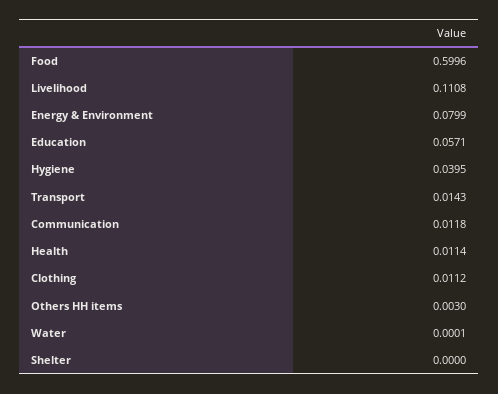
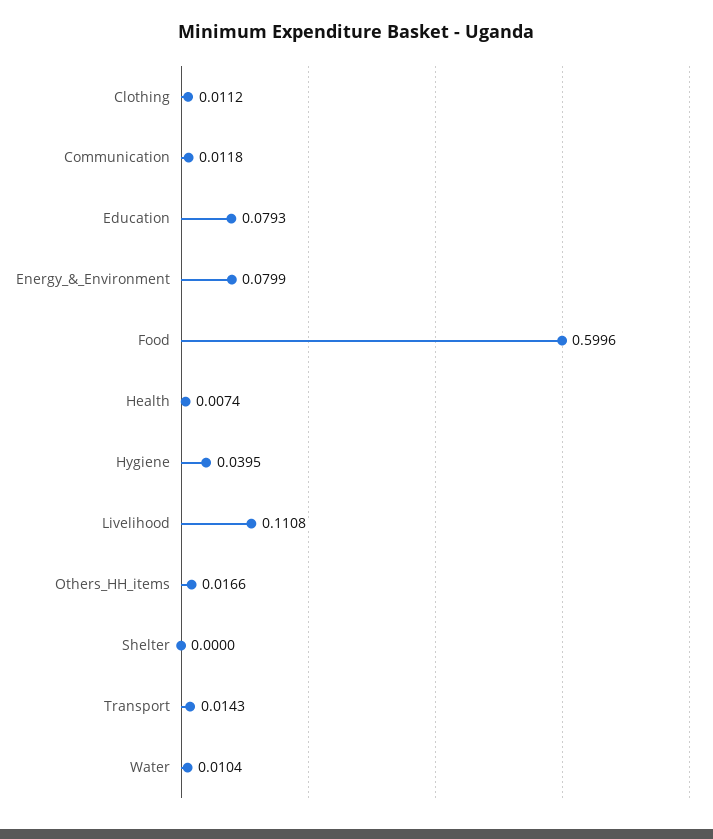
Education: 0.0571 -> 0.0793
Health: 0.0114 -> 0.0074
Others HH items: 0.003 -> 0.0166
Water: 0.0001 -> 0.0104

